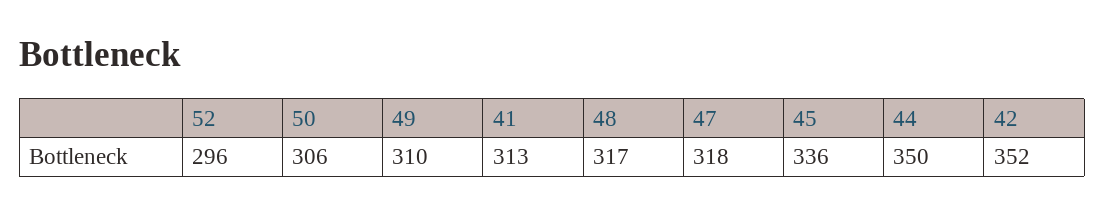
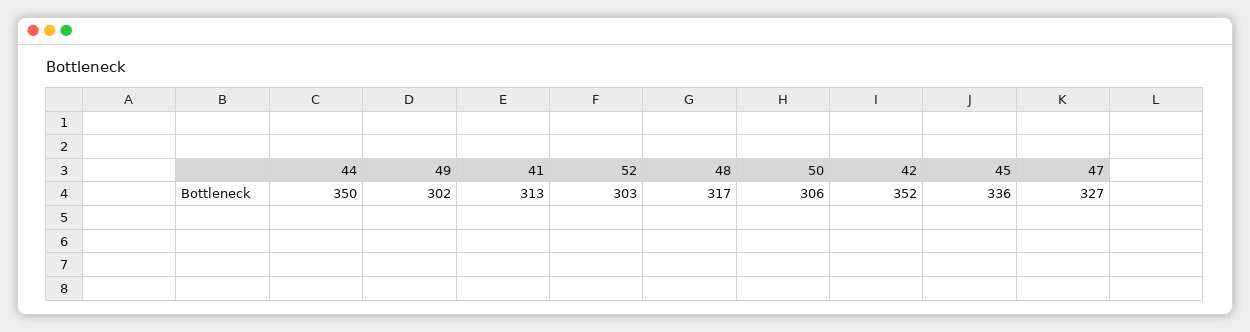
52: 296 -> 303
49: 310 -> 302
47: 318 -> 327

